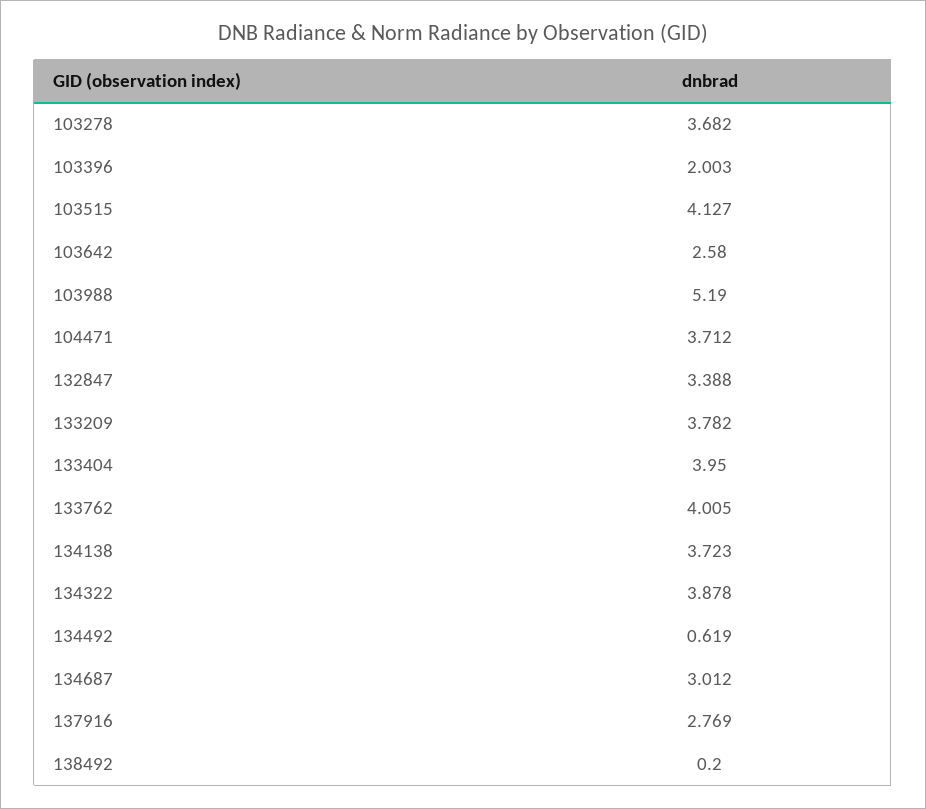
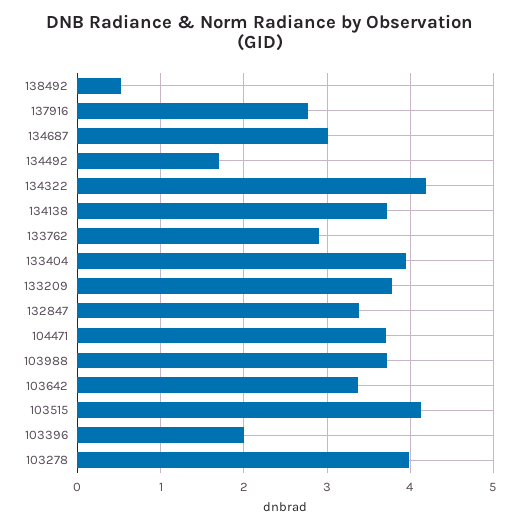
103278: 3.682 -> 4
103642: 2.58 -> 3.4
103988: 5.19 -> 3.7
133762: 4.005 -> 2.9
134322: 3.878 -> 4.2
134492: 0.619 -> 1.7
138492: 0.2 -> 0.5

